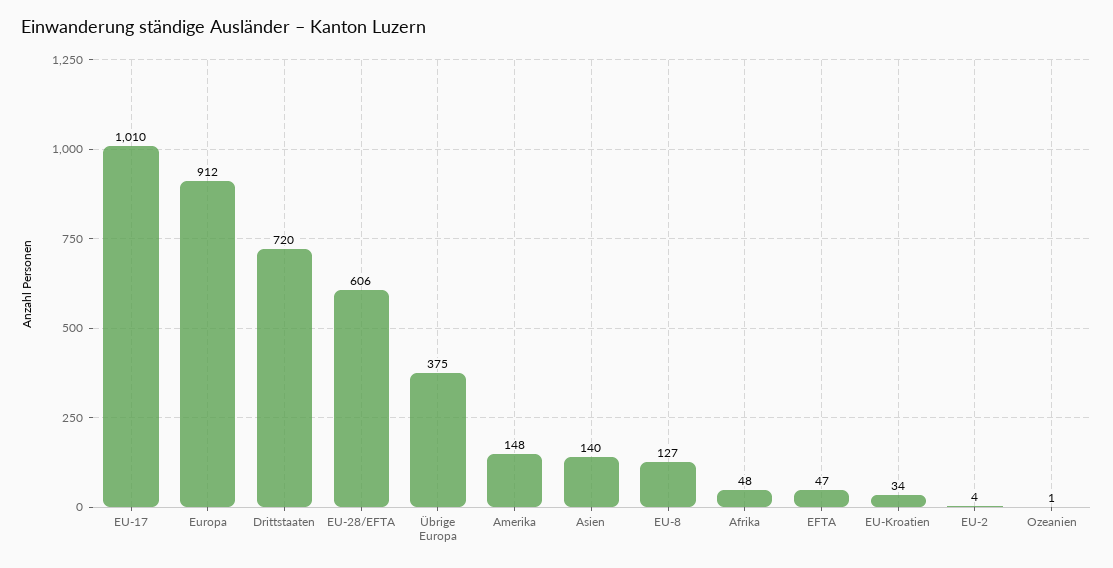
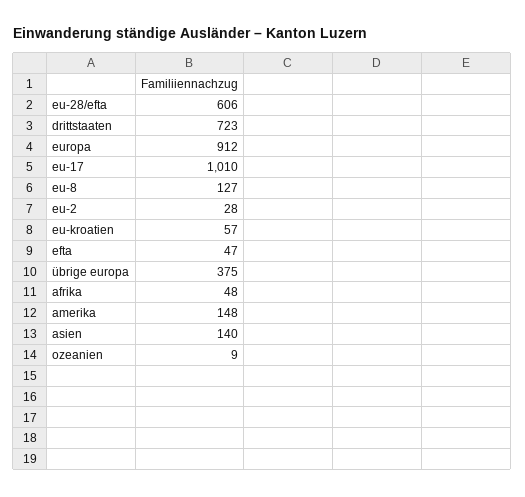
Drittstaaten: 720 -> 723
EU-Kroatien: 34 -> 57
EU-2: 4 -> 28
Ozeanien: 1 -> 9

